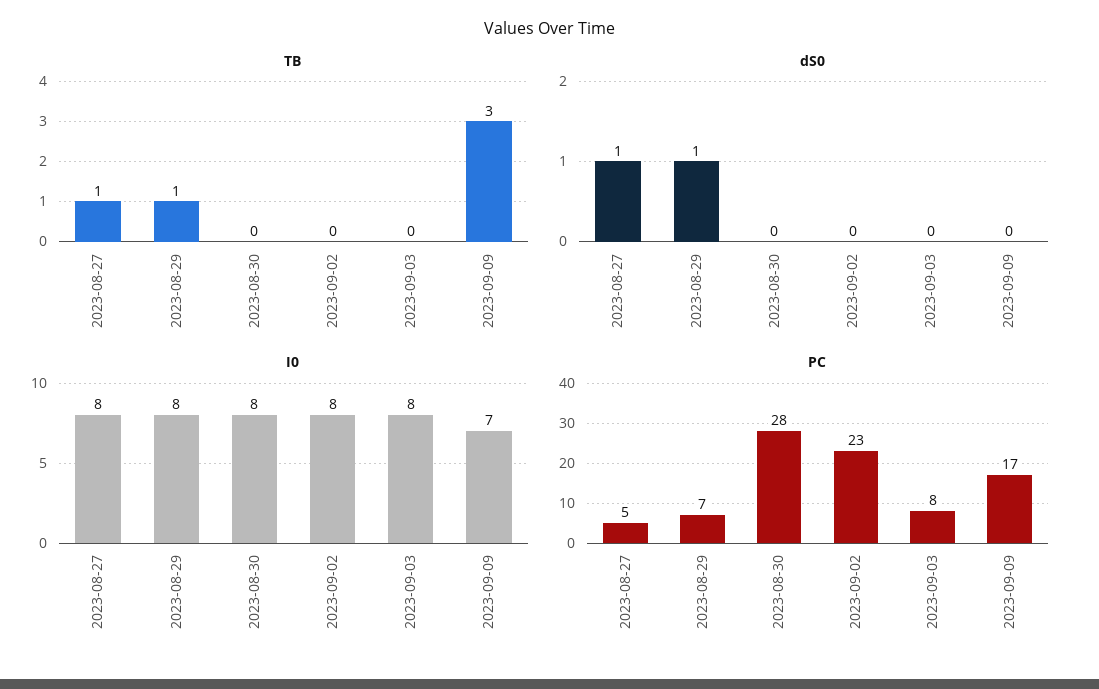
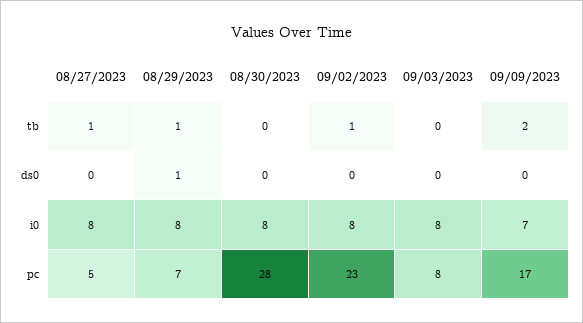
TB, 2023-09-02: 0 -> 1
TB, 2023-09-09: 3 -> 2
dS0, 2023-08-27: 1 -> 0

